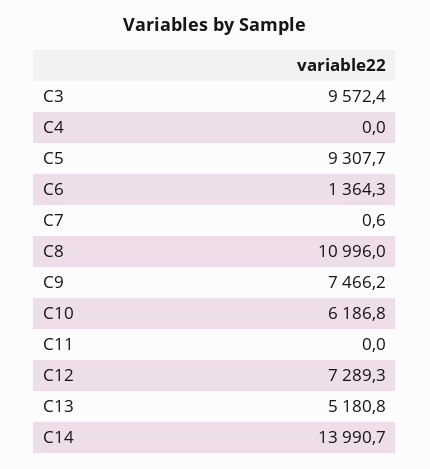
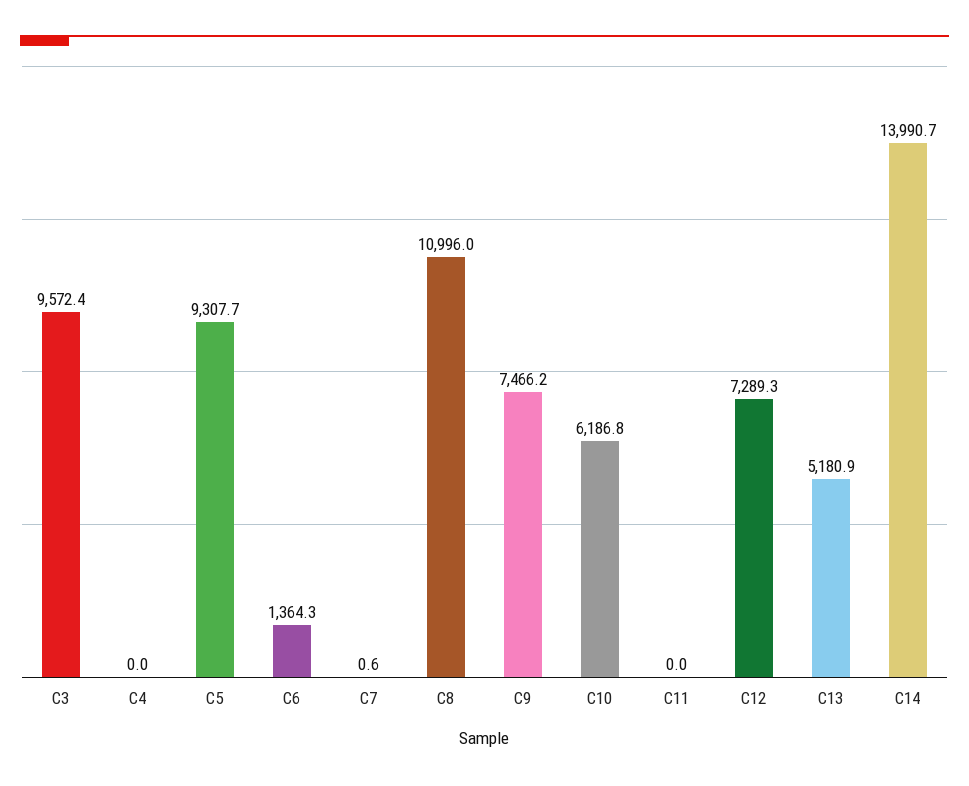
C13: 5180.8 -> 5180.9

